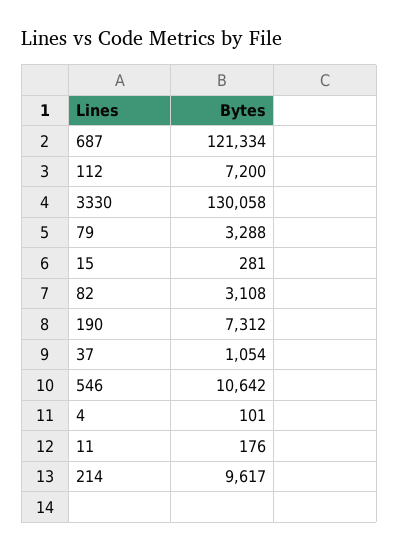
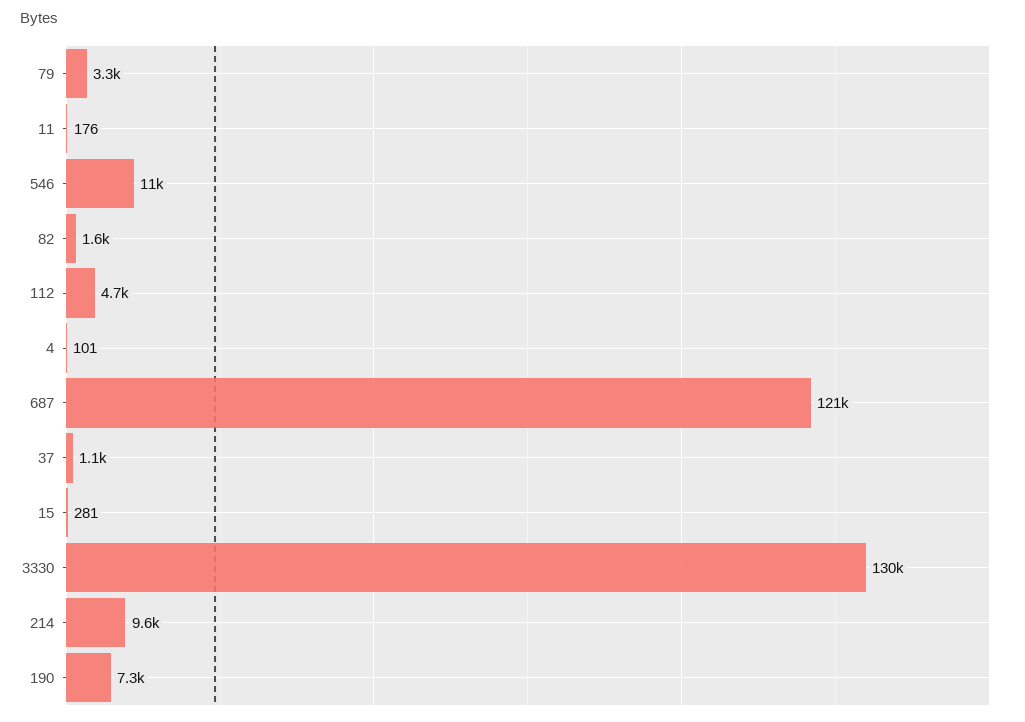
112: 7200 -> 4700
82: 3108 -> 1600

